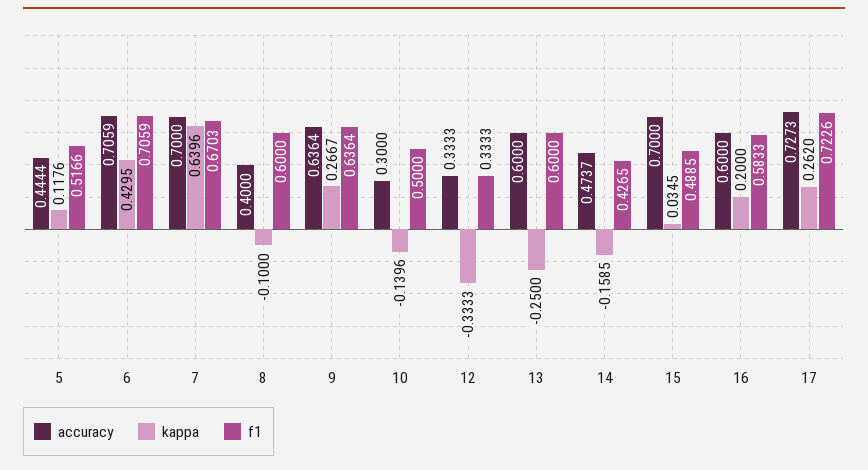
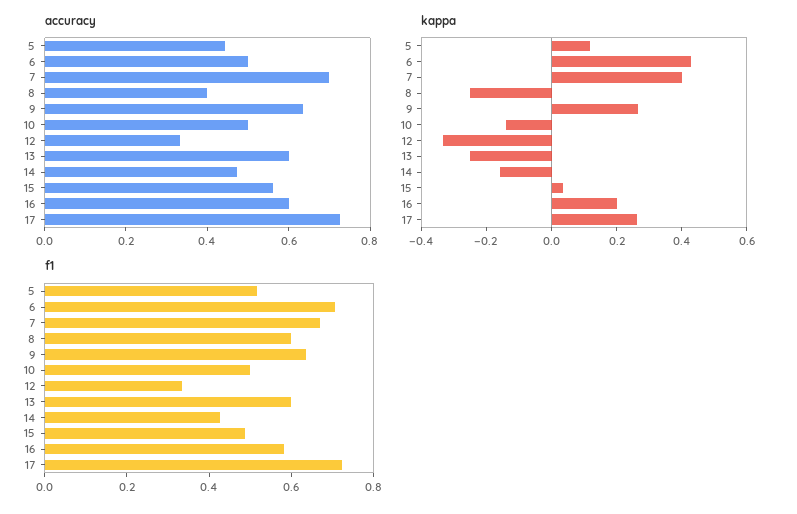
accuracy, 6: 0.7059 -> 0.5
kappa, 7: 0.6396 -> 0.4
kappa, 8: -0.1 -> -0.25
accuracy, 10: 0.3 -> 0.5
accuracy, 15: 0.7 -> 0.55

